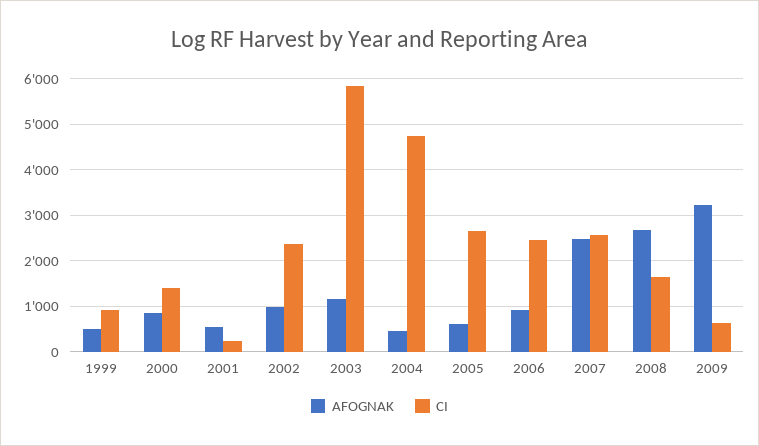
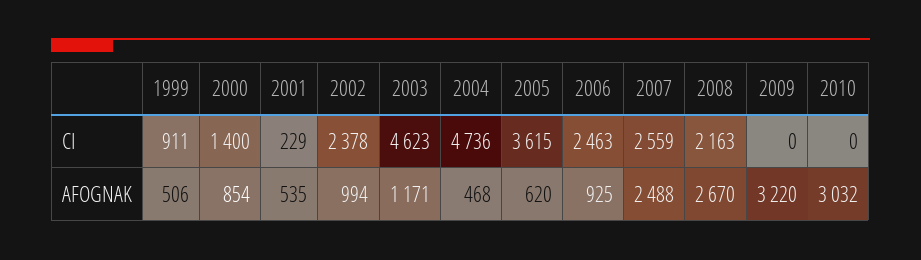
CI, 2003: 5800 -> 4623
CI, 2005: 2600 -> 3615
CI, 2008: 1600 -> 2163
CI, 2009: 600 -> 0
CI, 2010: none -> 0
AFOGNAK, 2010: none -> 3032

